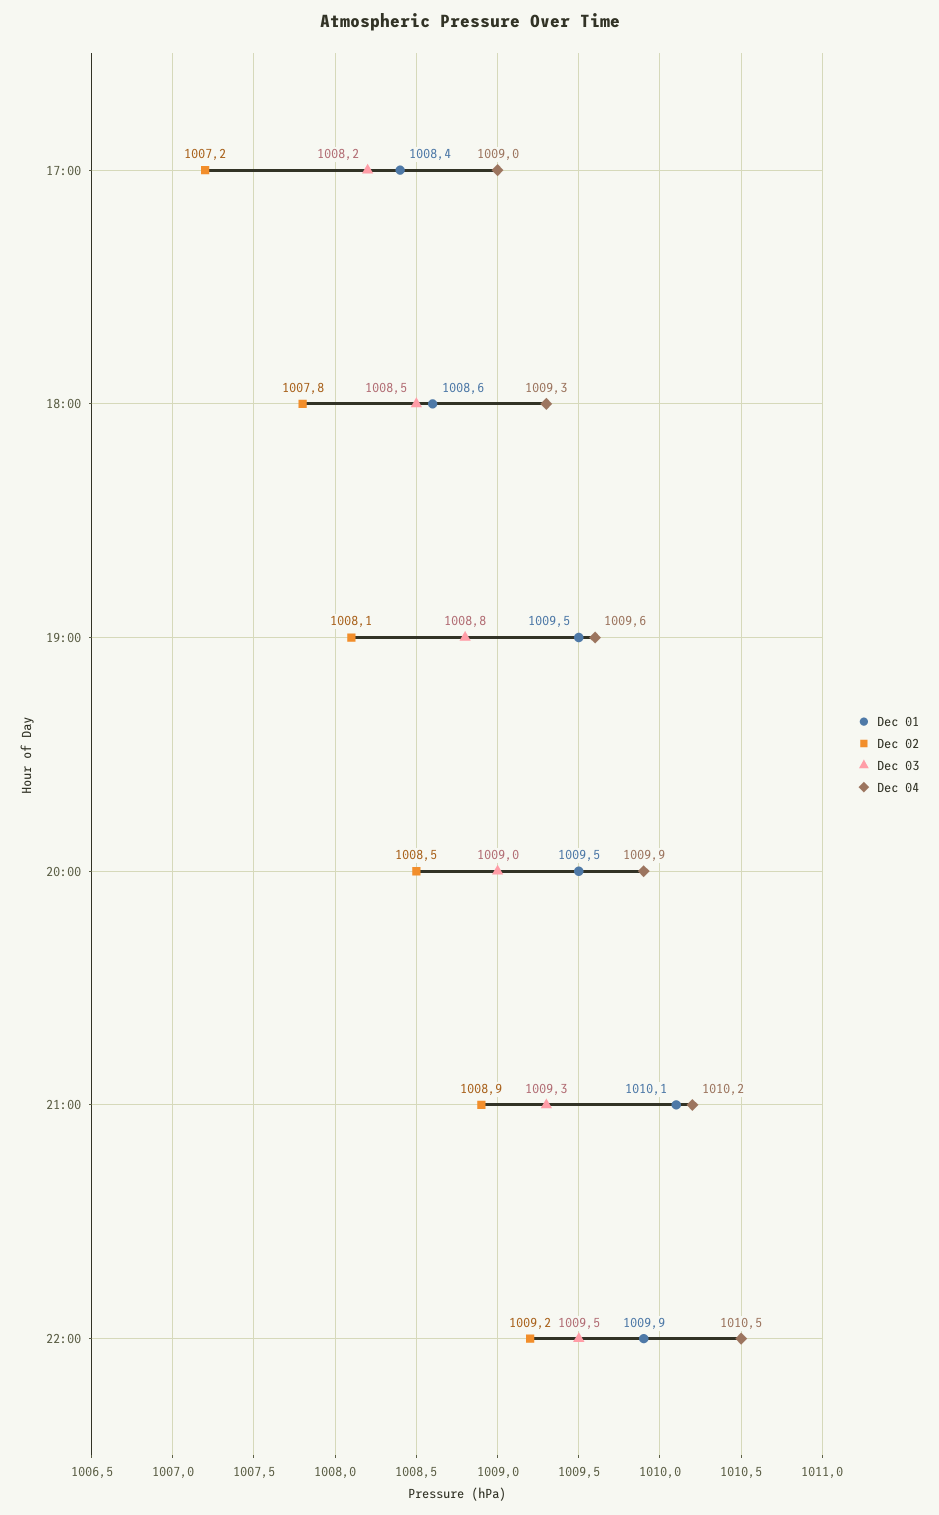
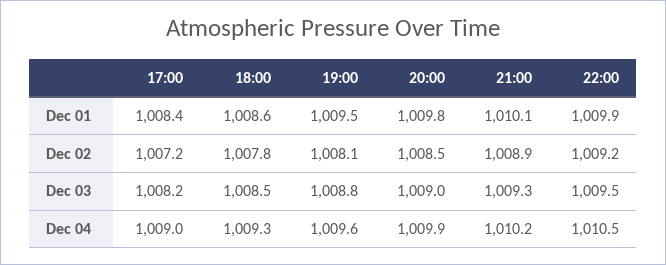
Dec 01, 20:00: 1009.5 -> 1009.8

